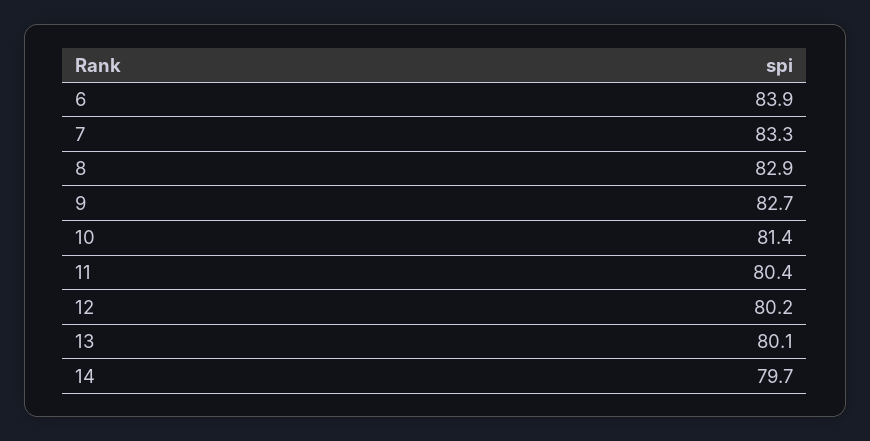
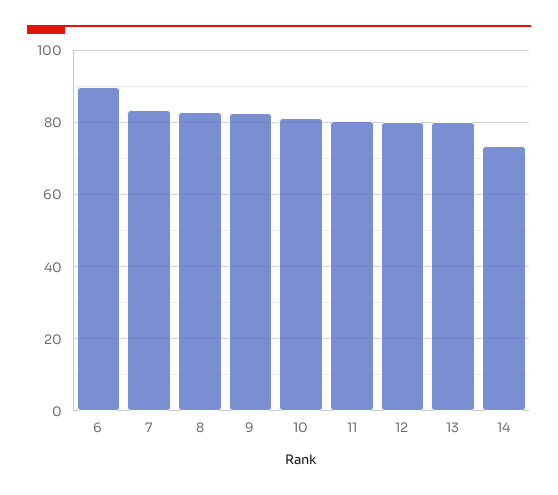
6: 83.9 -> 90
14: 79.7 -> 74

